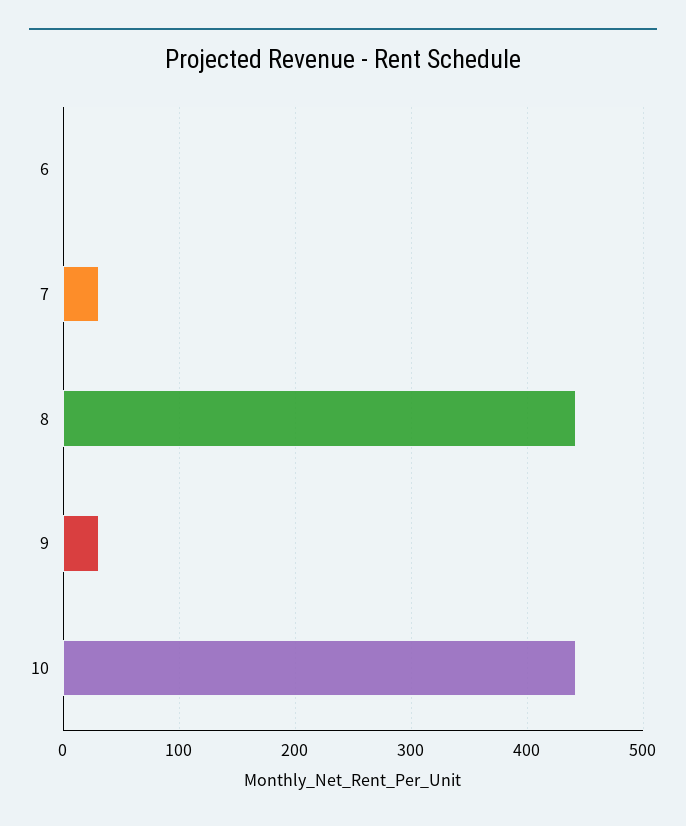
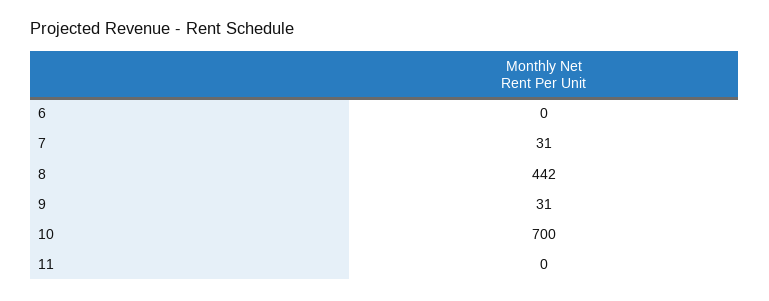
10: 440 -> 700
11: none -> 0

